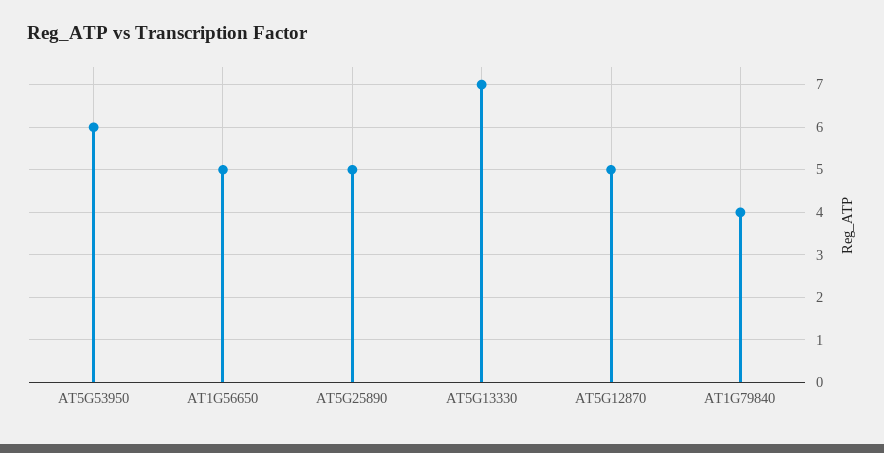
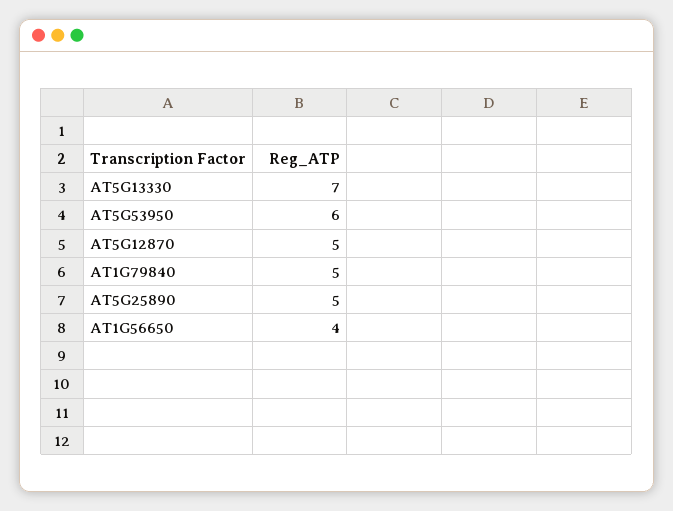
AT1G56650: 5 -> 4
AT1G79840: 4 -> 5

